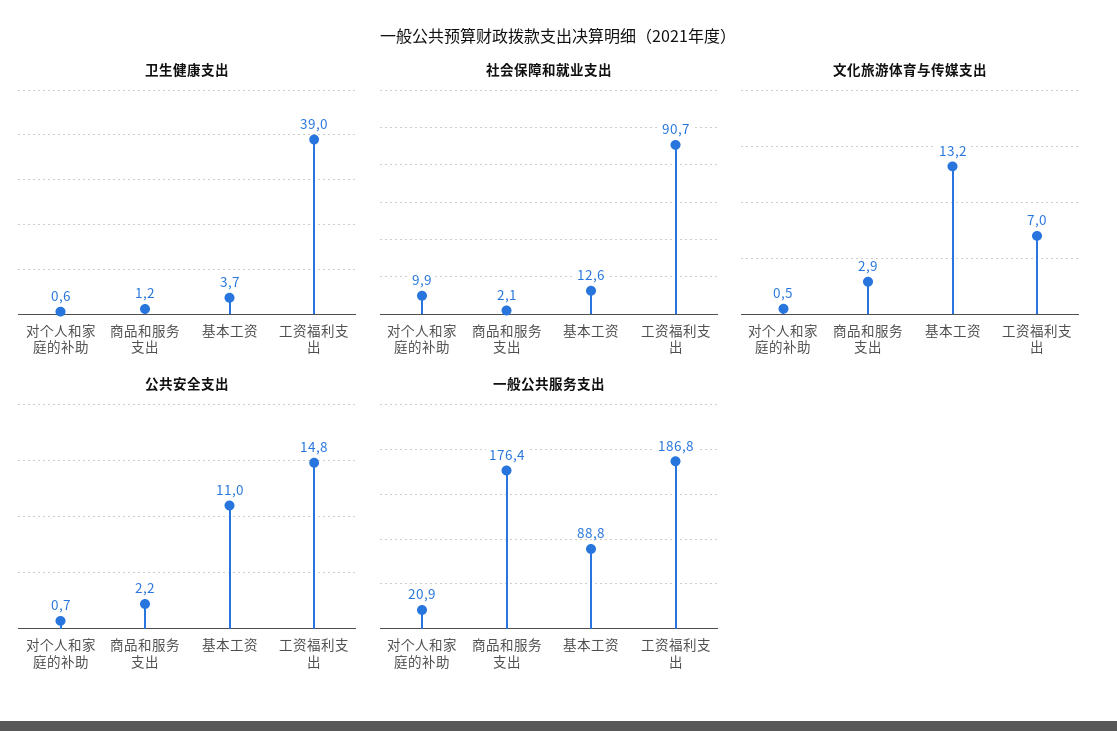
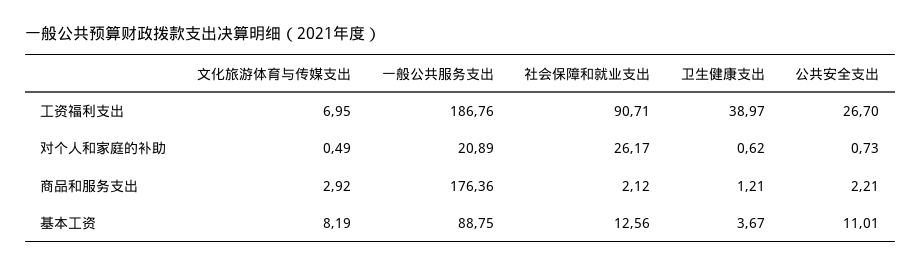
社会保障和就业支出, 对个人和家庭的补助: 9.9 -> 26.17
文化旅游体育与传媒支出, 基本工资: 13.2 -> 8.19
公共安全支出, 工资福利支出: 14.8 -> 26.7

